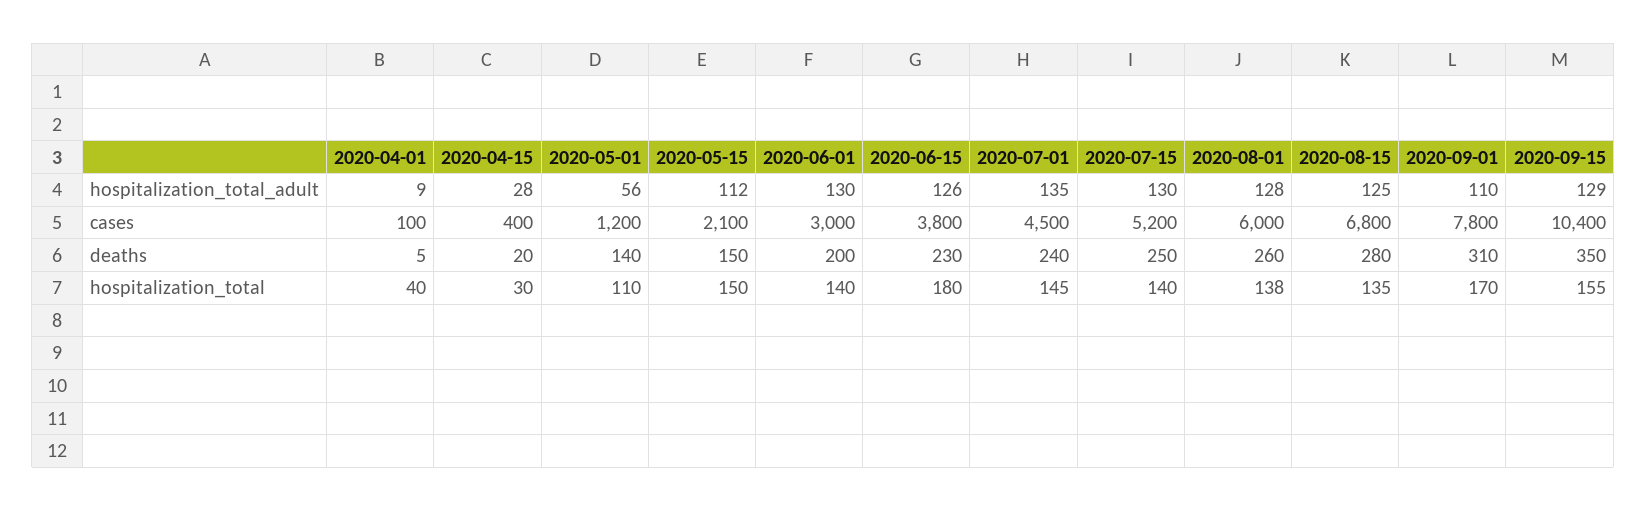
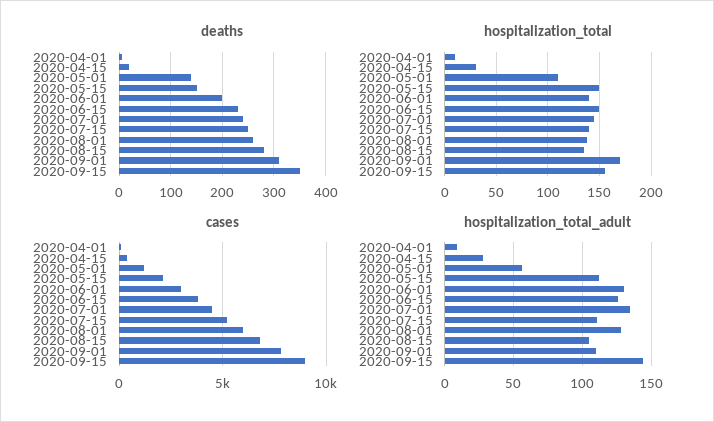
hospitalization_total_adult, 2020-07-15: 130 -> 110
hospitalization_total_adult, 2020-08-15: 125 -> 105
hospitalization_total_adult, 2020-09-15: 129 -> 145
cases, 2020-09-15: 10400 -> 9000
hospitalization_total, 2020-04-01: 40 -> 10
hospitalization_total, 2020-06-15: 180 -> 150

